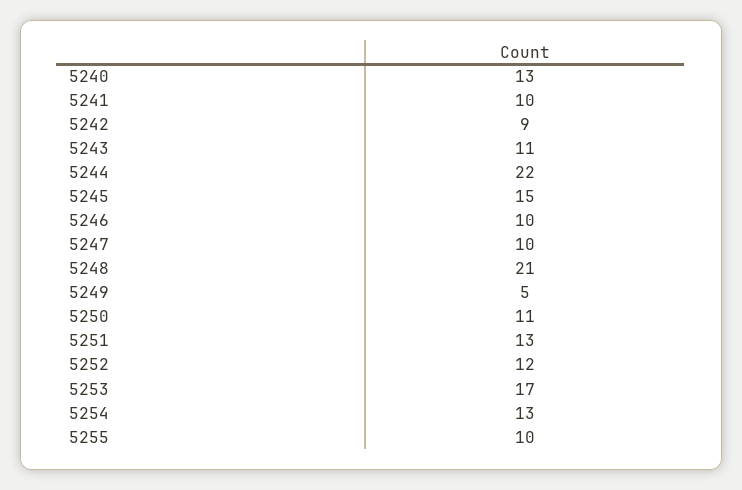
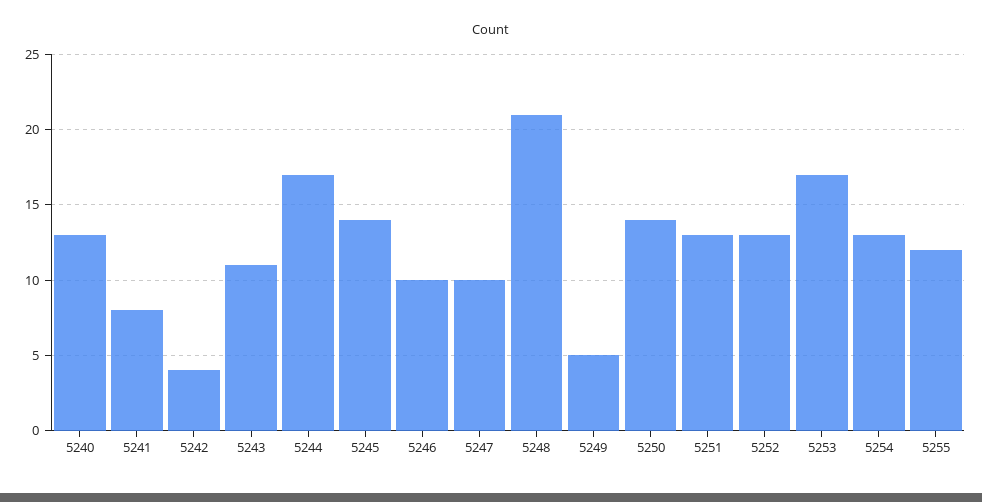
5241: 10 -> 8
5242: 9 -> 4
5244: 22 -> 17
5245: 15 -> 14
5250: 11 -> 14
5252: 12 -> 13
5255: 10 -> 12

